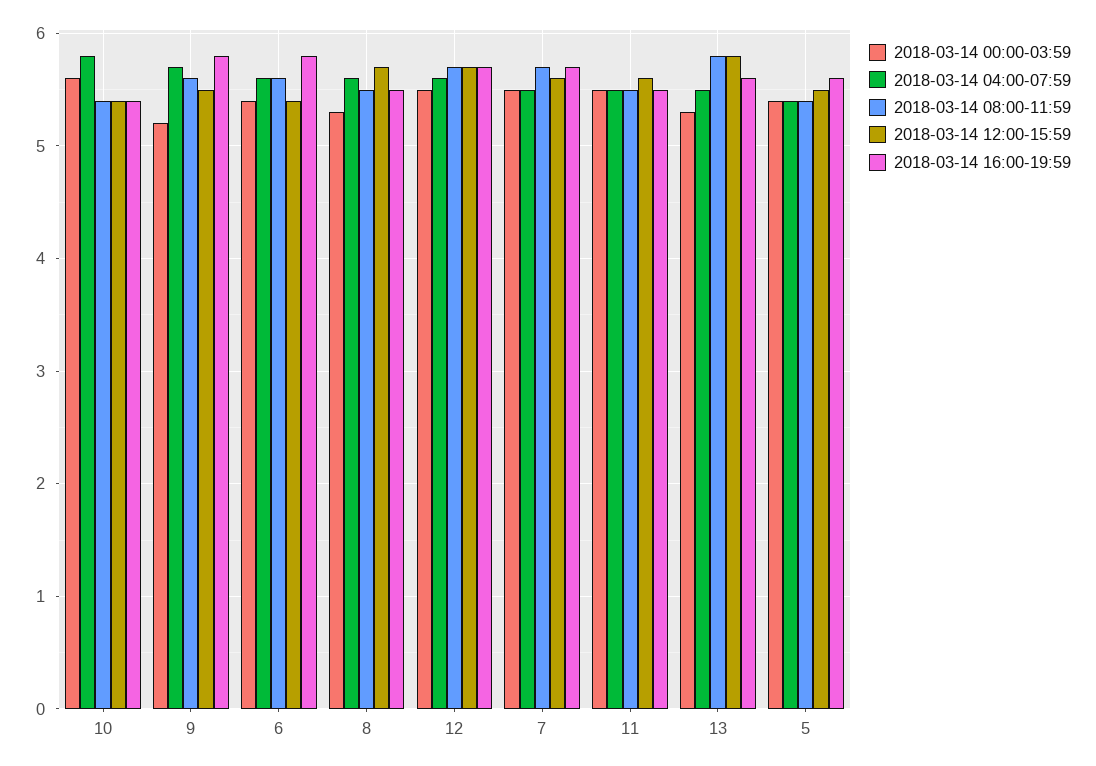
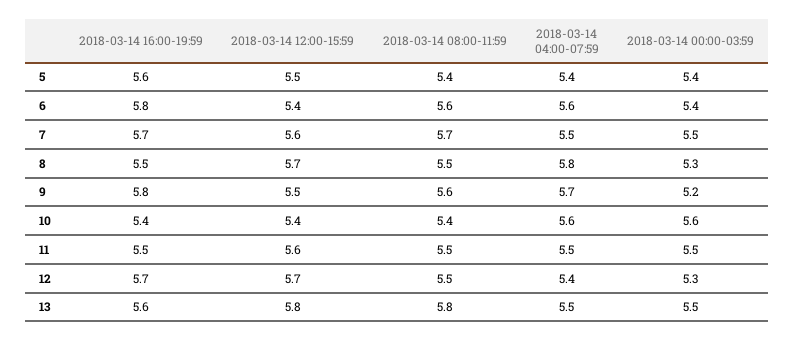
2018-03-14 04:00-07:59, 10: 5.8 -> 5.6
2018-03-14 04:00-07:59, 8: 5.6 -> 5.8
2018-03-14 00:00-03:59, 12: 5.5 -> 5.3
2018-03-14 04:00-07:59, 12: 5.6 -> 5.4
2018-03-14 08:00-11:59, 12: 5.7 -> 5.5
2018-03-14 00:00-03:59, 13: 5.3 -> 5.5

